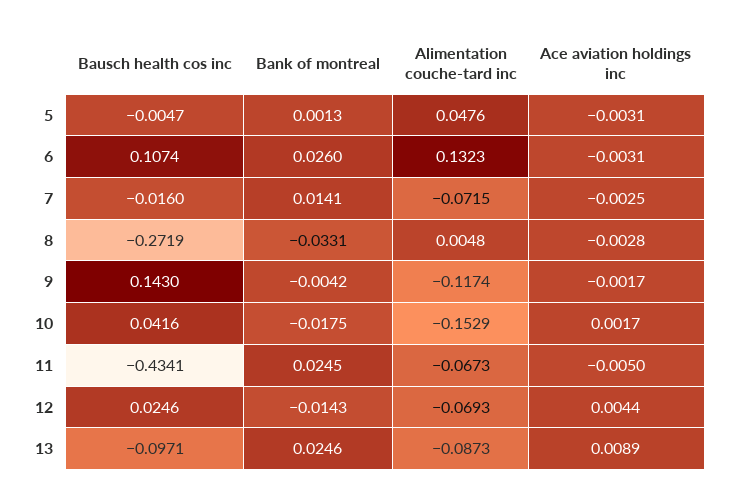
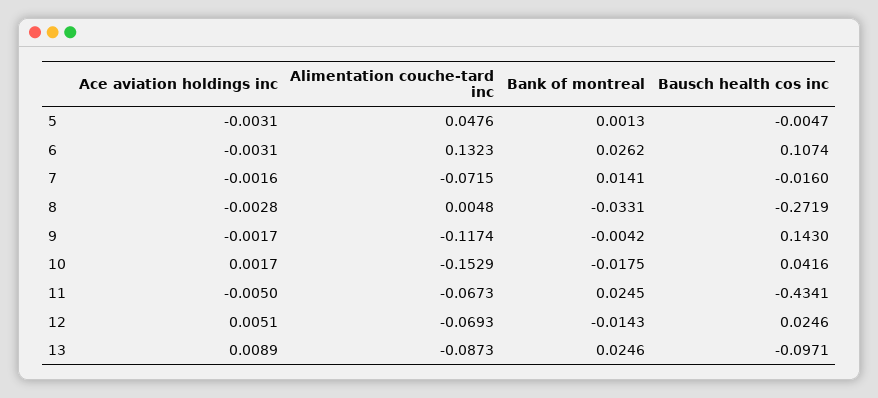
Bank of montreal, 6: 0.026 -> 0.0262
Ace aviation holdings inc, 7: -0.0025 -> -0.0016
Ace aviation holdings inc, 12: 0.0044 -> 0.0051

